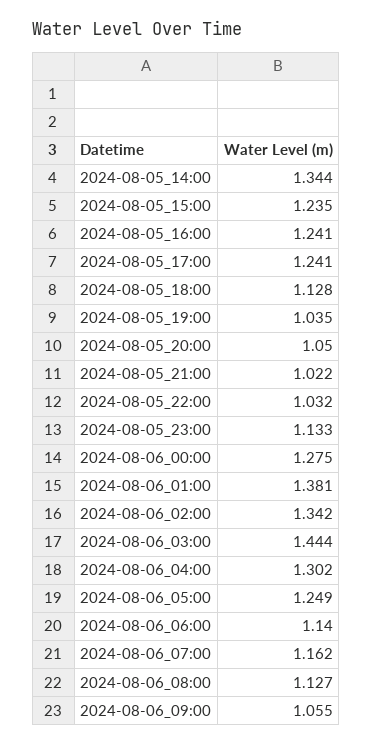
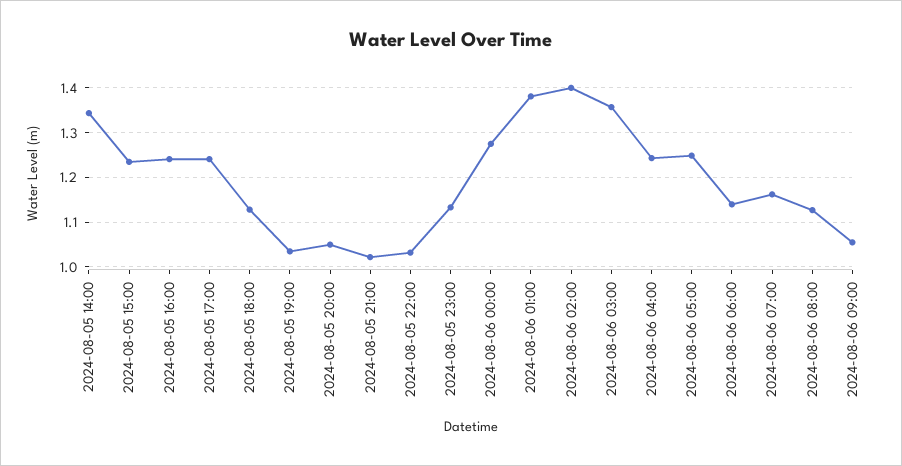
2024-08-06_02:00: 1.342 -> 1.4
2024-08-06_03:00: 1.444 -> 1.36
2024-08-06_04:00: 1.302 -> 1.24

